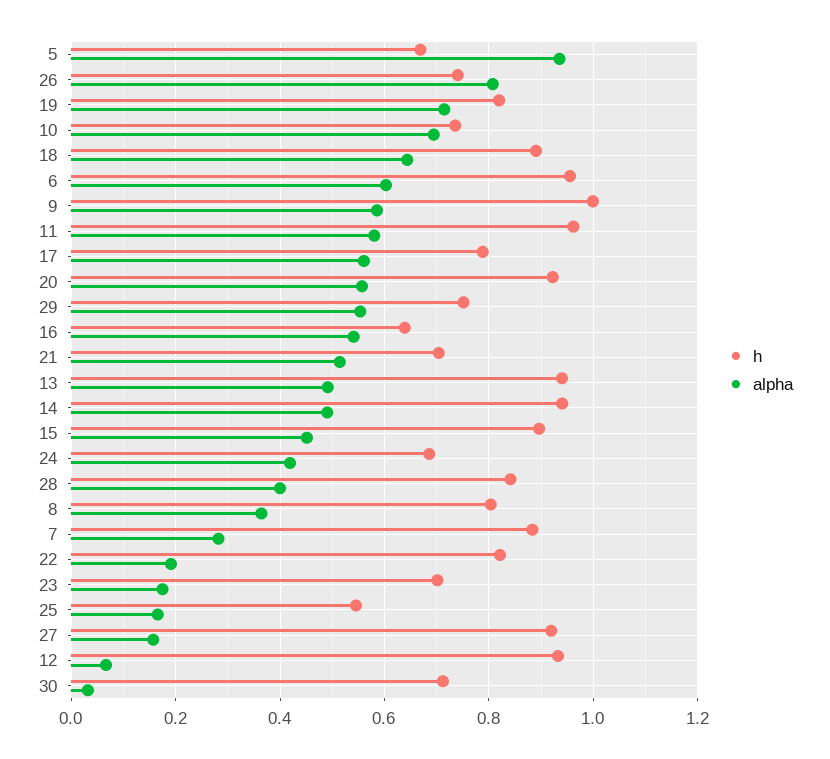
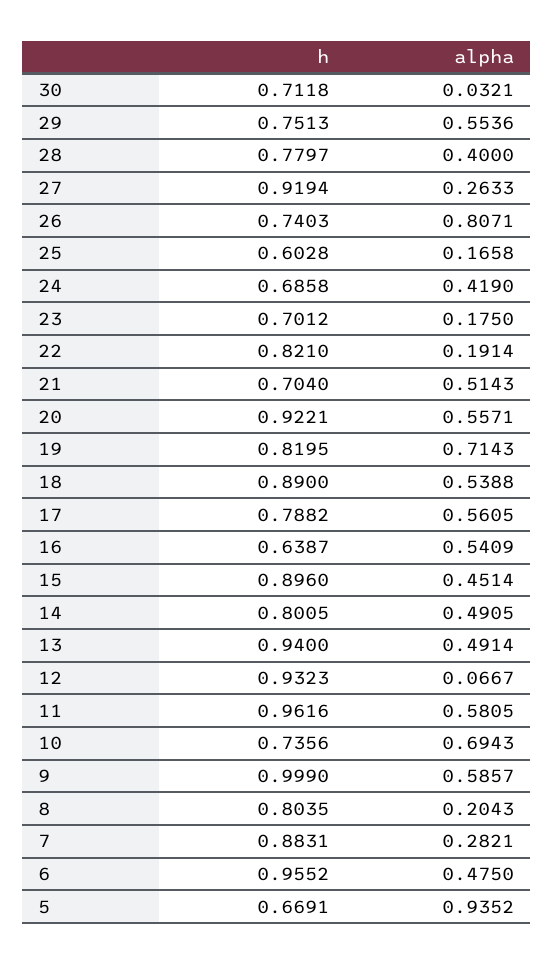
alpha, 18: 0.64 -> 0.5388
alpha, 6: 0.6 -> 0.475
h, 14: 0.94 -> 0.8005
h, 28: 0.84 -> 0.7797
alpha, 8: 0.36 -> 0.2043
h, 25: 0.54 -> 0.6028
alpha, 27: 0.16 -> 0.2633

